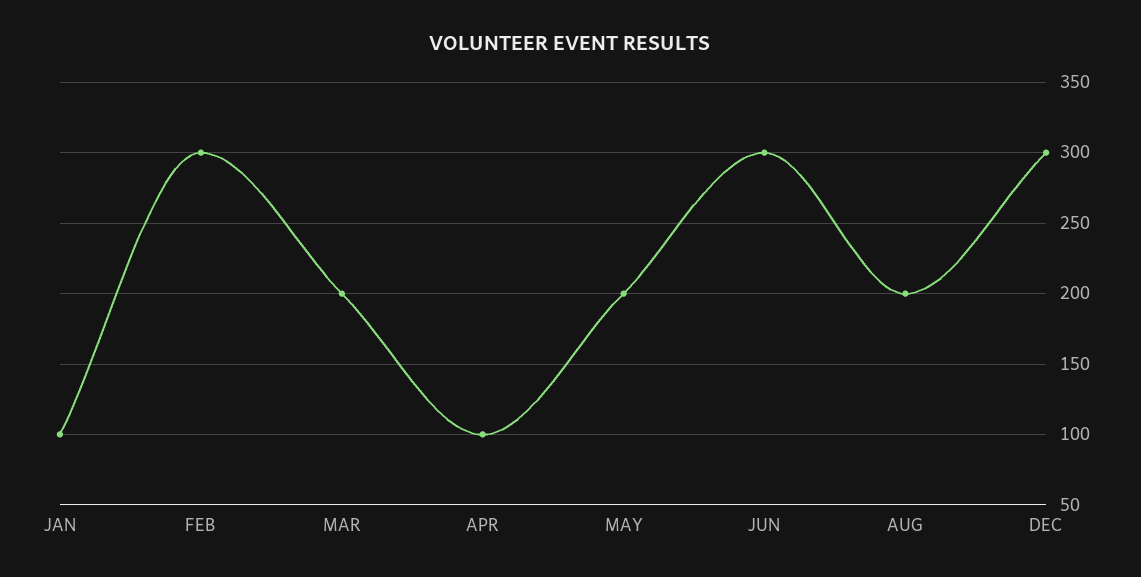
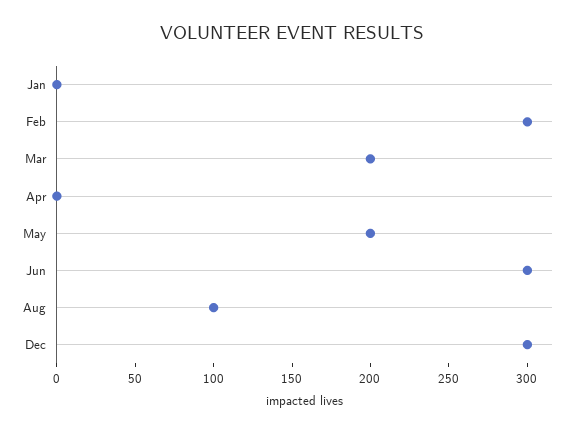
JAN: 100 -> 0
APR: 100 -> 0
AUG: 200 -> 100

